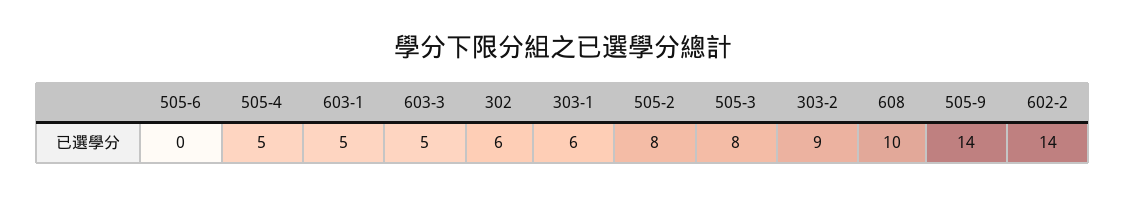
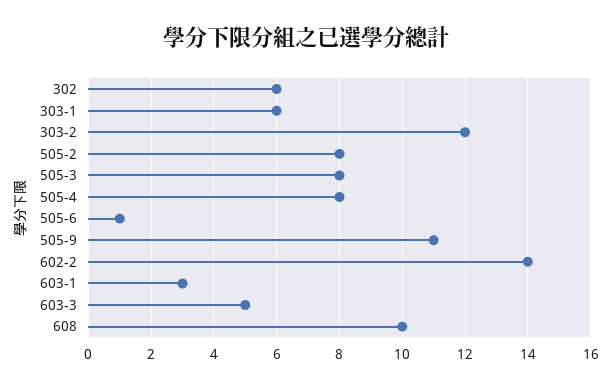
505-6: 0 -> 1
505-4: 5 -> 8
603-1: 5 -> 3
303-2: 9 -> 12
505-9: 14 -> 11

